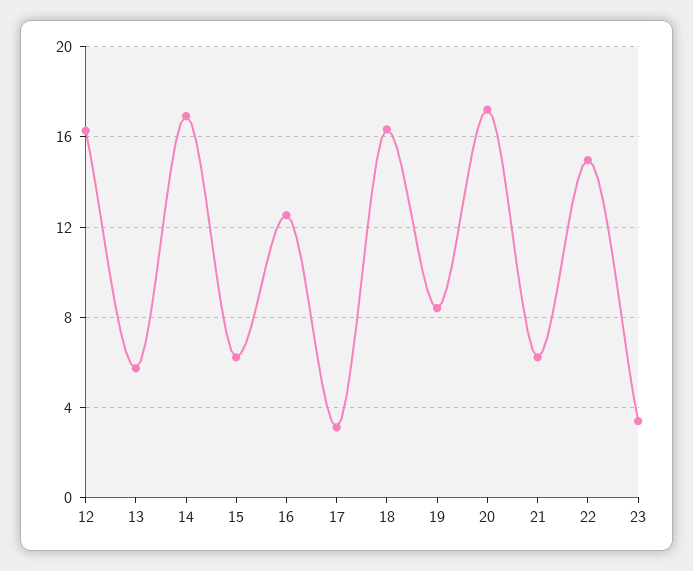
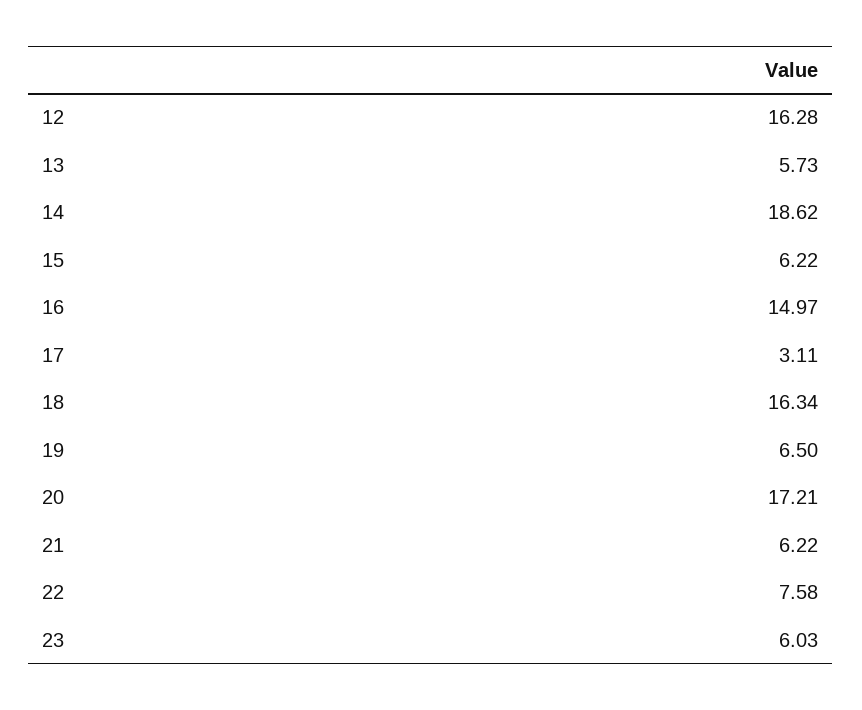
14: 17 -> 18.62
16: 12.5 -> 14.97
19: 8.5 -> 6.5
22: 15 -> 7.58
23: 3.5 -> 6.03

